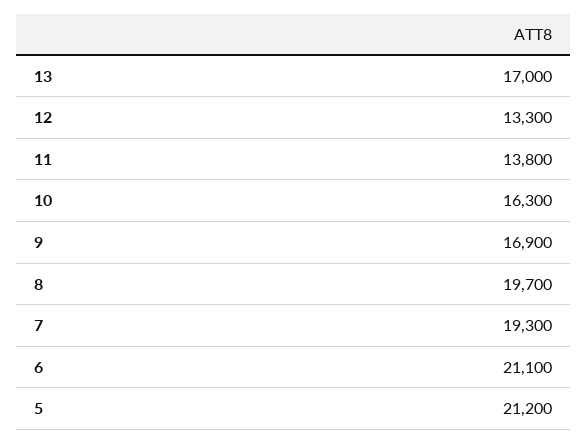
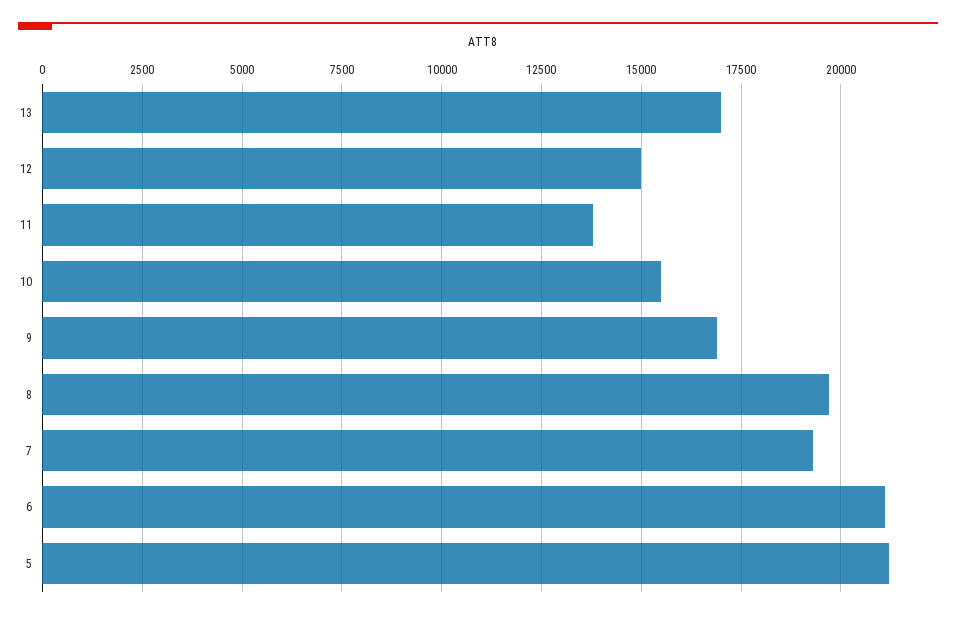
12: 13300 -> 15000
10: 16300 -> 15500

